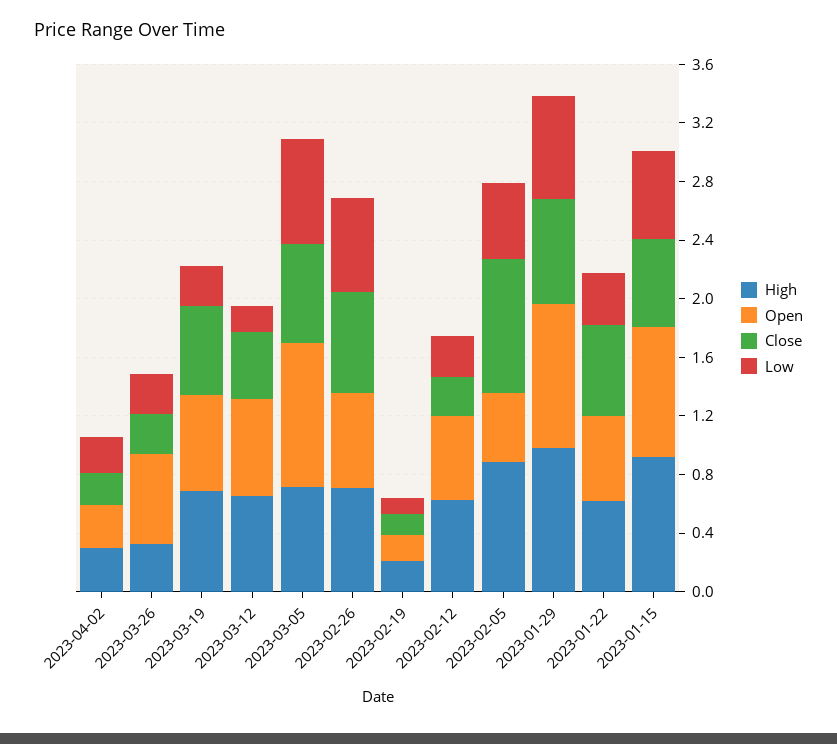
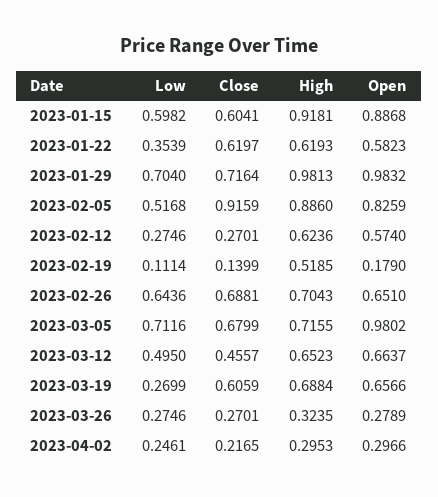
Open, 2023-03-26: 0.6 -> 0.2789
Low, 2023-03-12: 0.2 -> 0.495
High, 2023-02-19: 0.2 -> 0.5185
Open, 2023-02-05: 0.5 -> 0.8259

